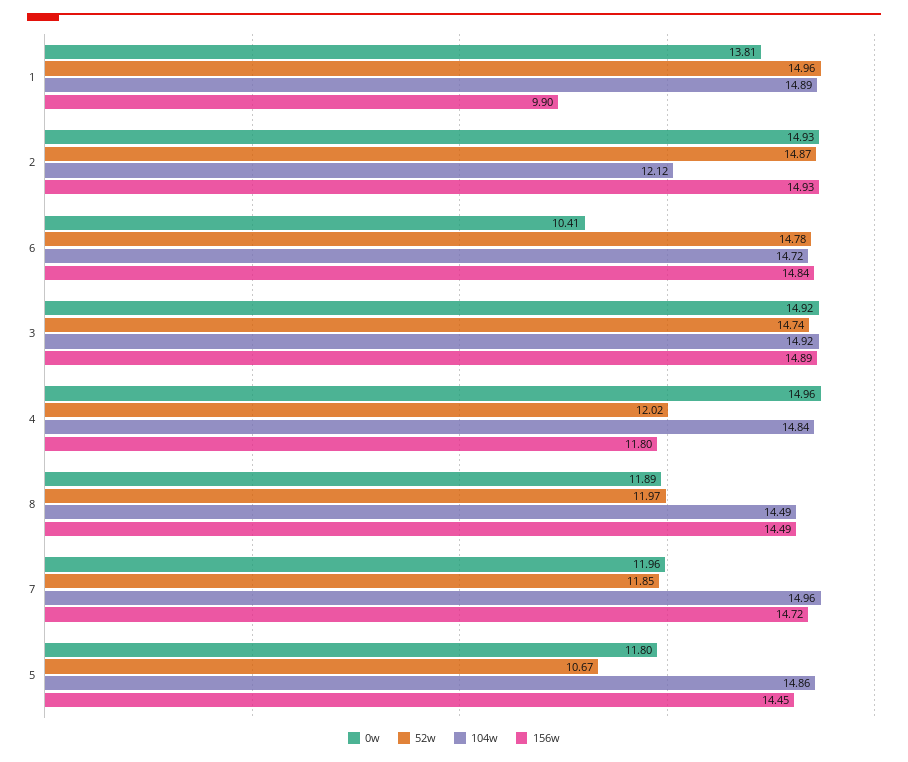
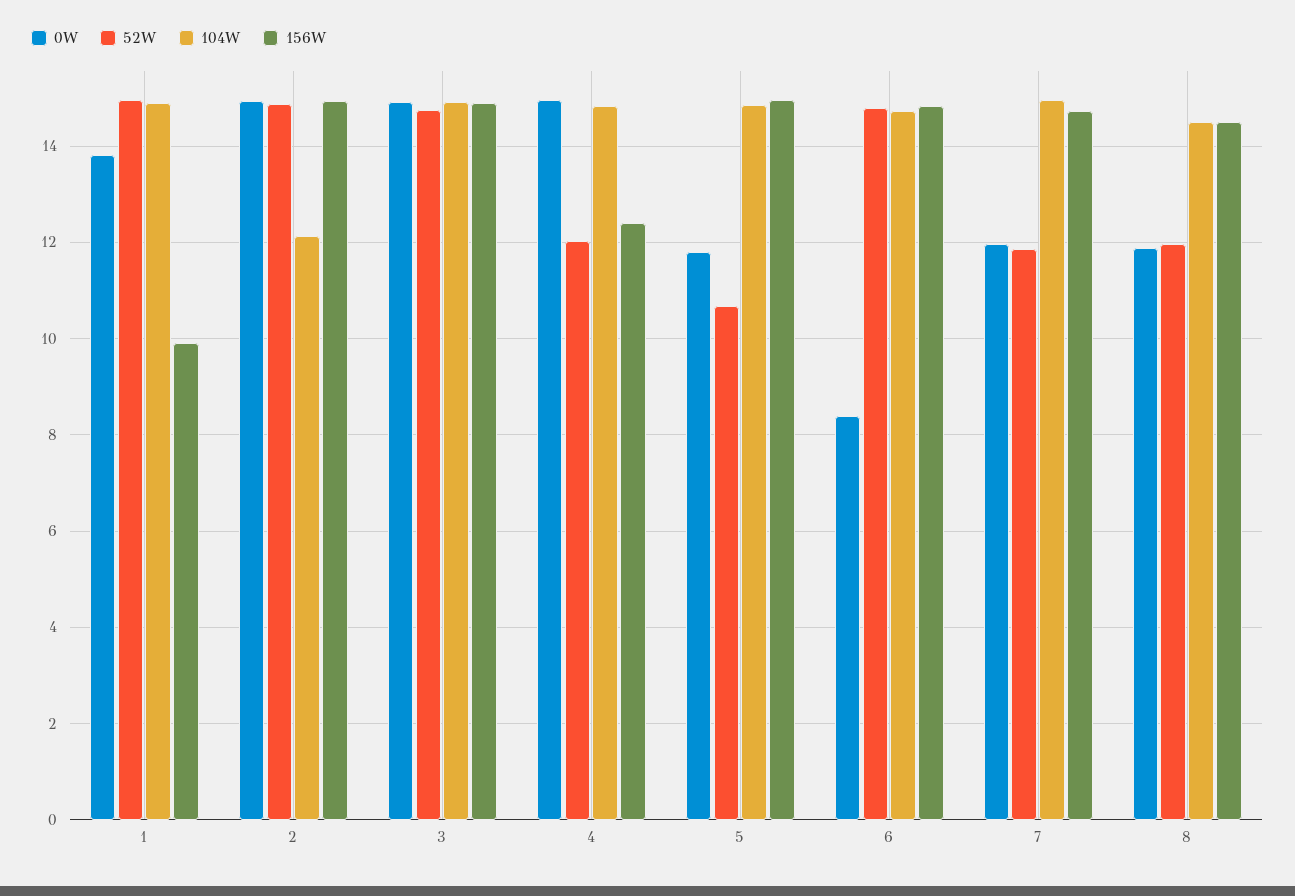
0w, 6: 10.41 -> 8.4
156w, 4: 11.8 -> 12.4
156w, 5: 14.45 -> 15

